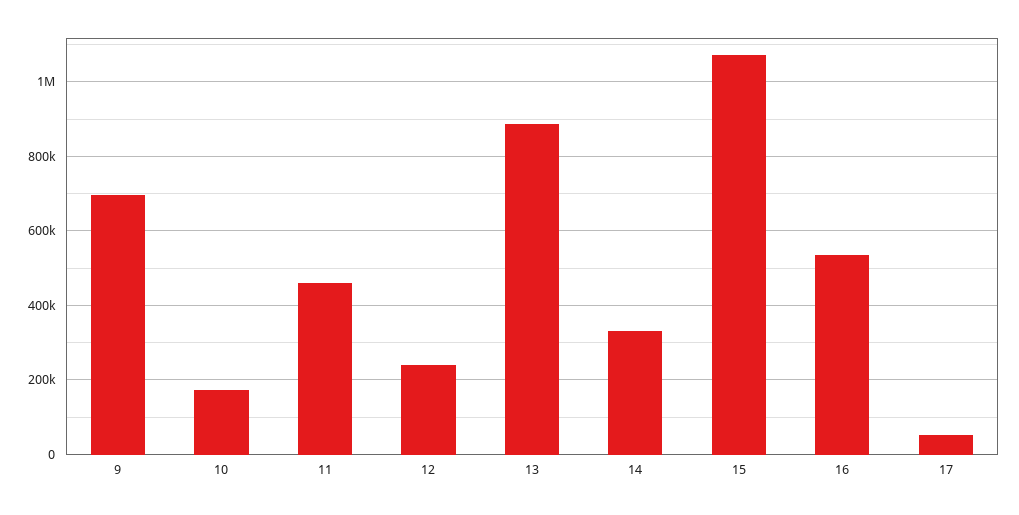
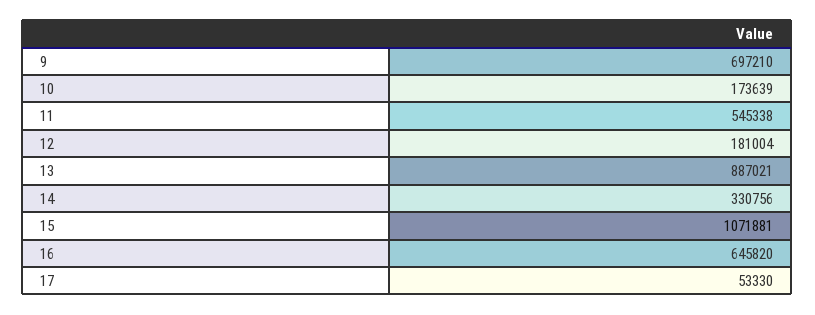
11: 460000 -> 545338
12: 240000 -> 181004
16: 540000 -> 645820

